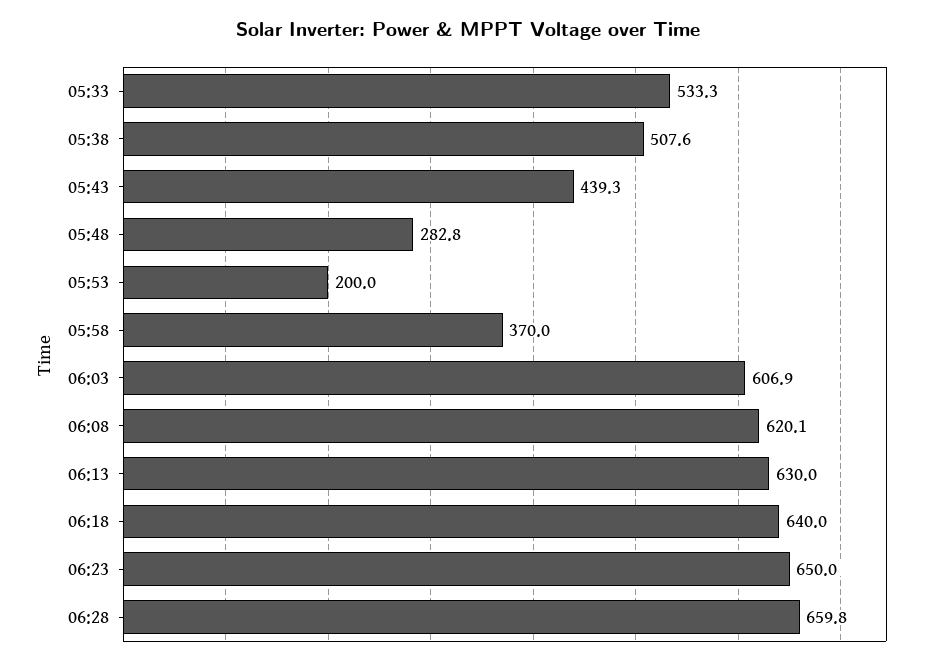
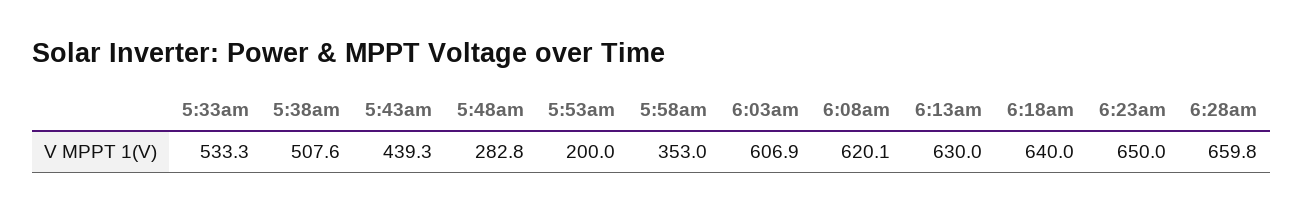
05:58: 370 -> 353

